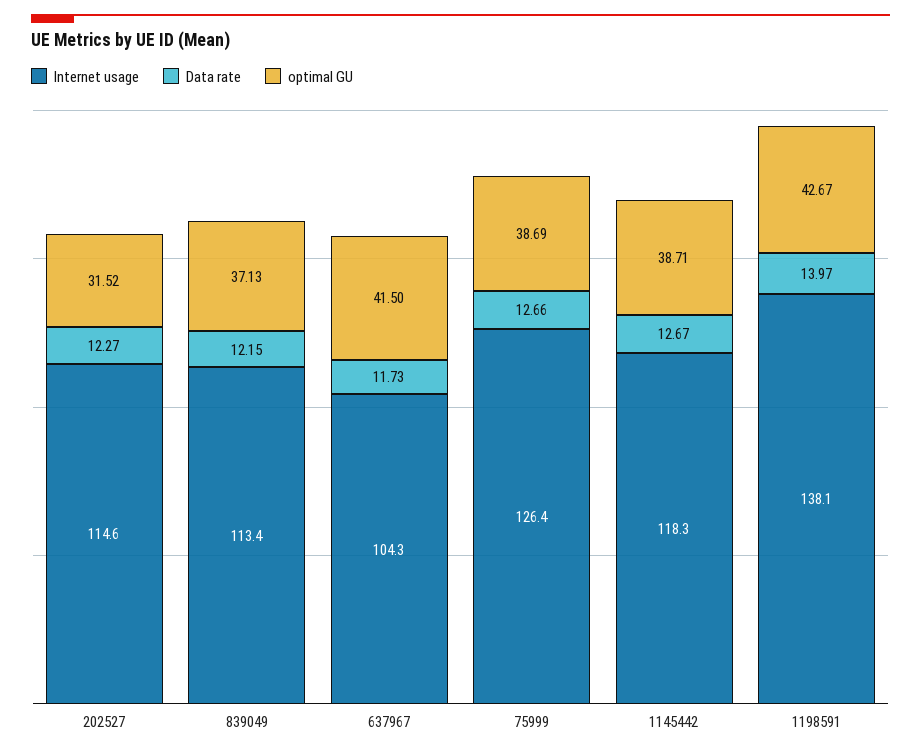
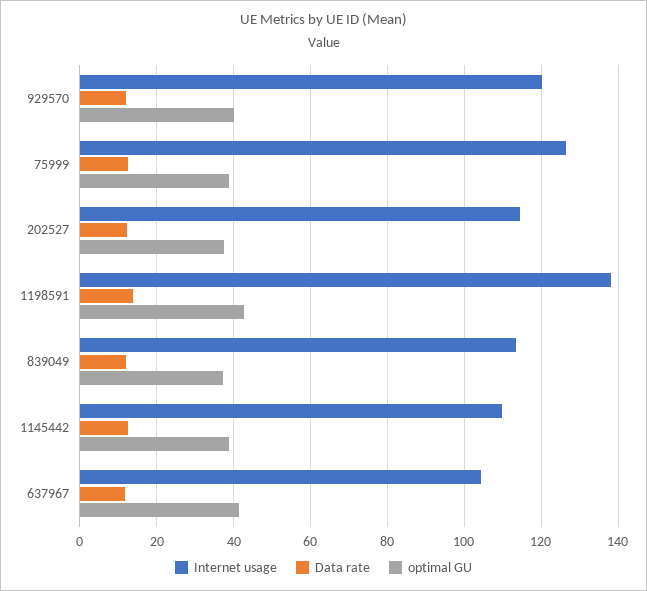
optimal GU, 202527: 31.52 -> 38
Internet usage, 1145442: 118.3 -> 110
Internet usage, 929570: none -> 120
Data rate, 929570: none -> 12
optimal GU, 929570: none -> 40

